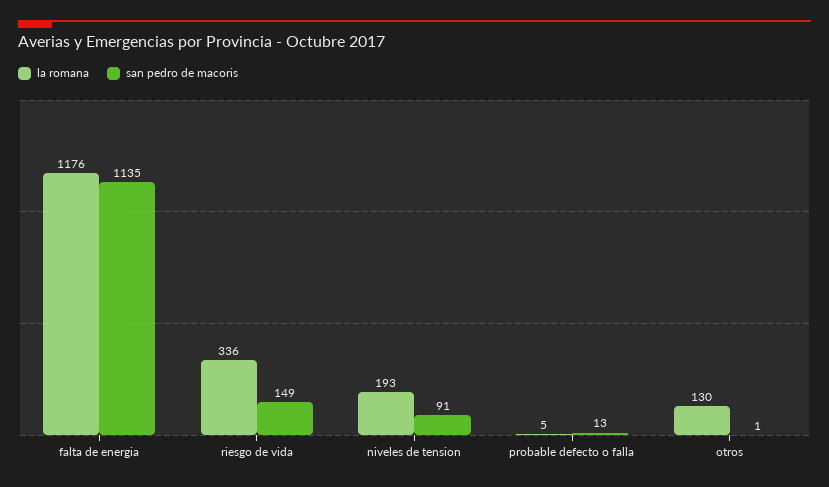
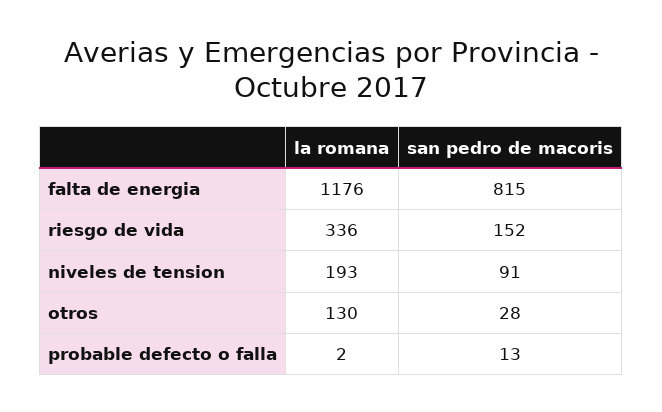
san pedro de macoris, falta de energia: 1135 -> 815
san pedro de macoris, riesgo de vida: 149 -> 152
la romana, probable defecto o falla: 5 -> 2
san pedro de macoris, otros: 1 -> 28

